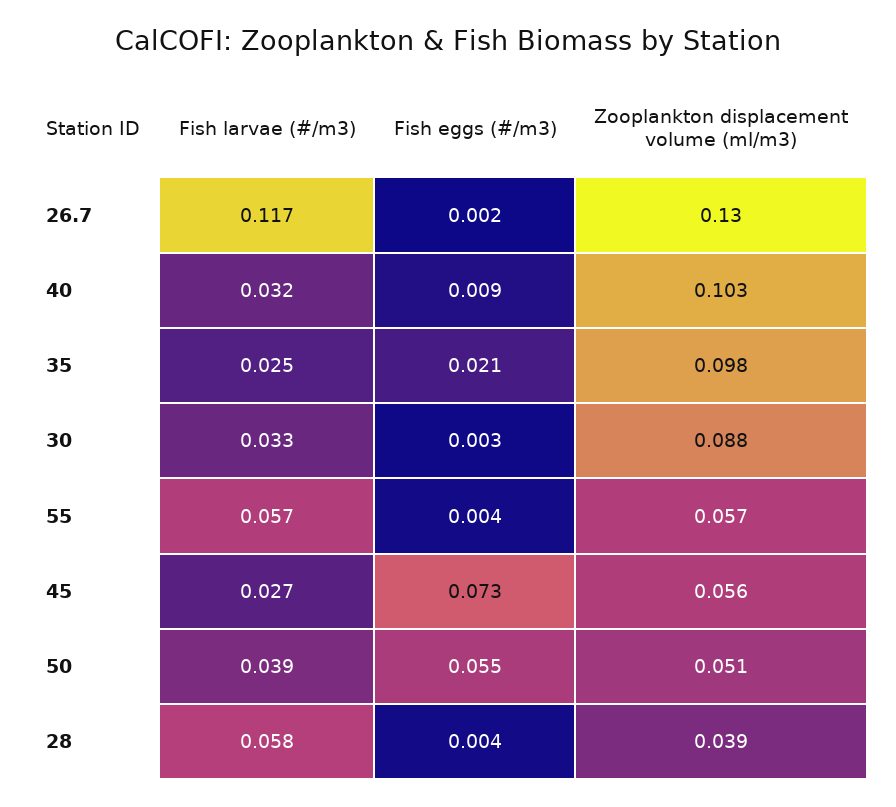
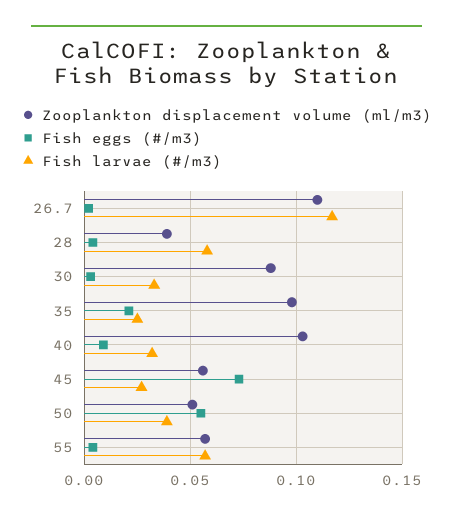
Zooplankton displacement volume (ml/m3), 26.7: 0.13 -> 0.11

